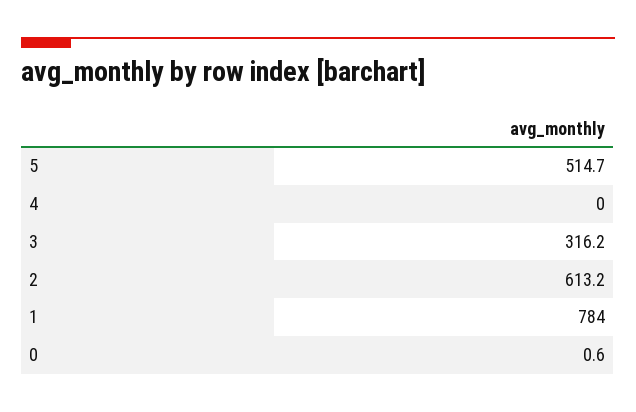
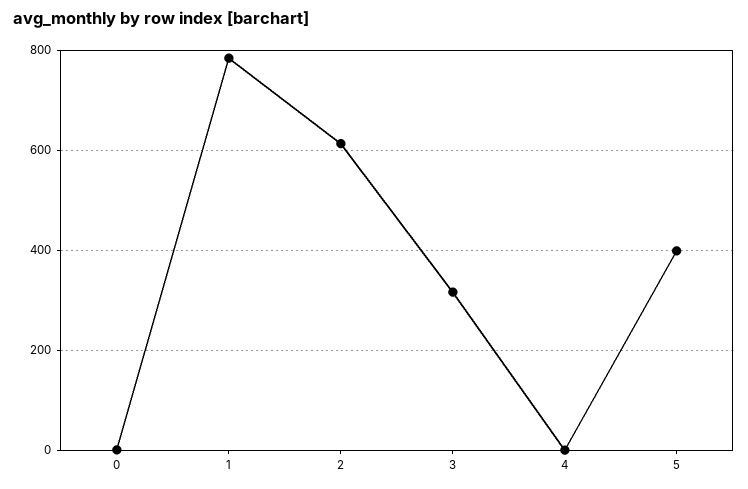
5: 514.7 -> 400

